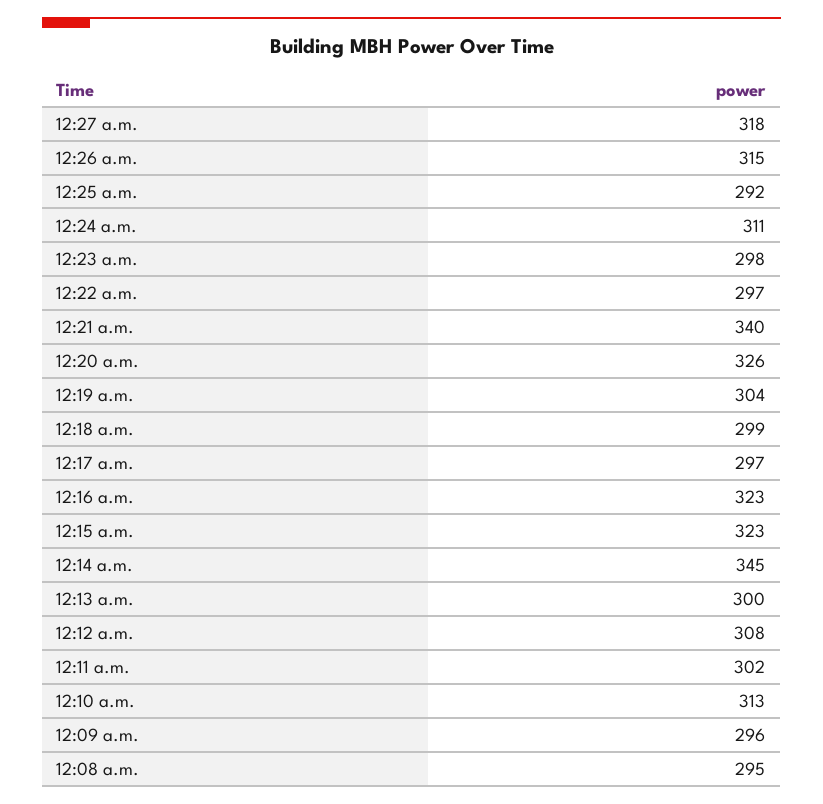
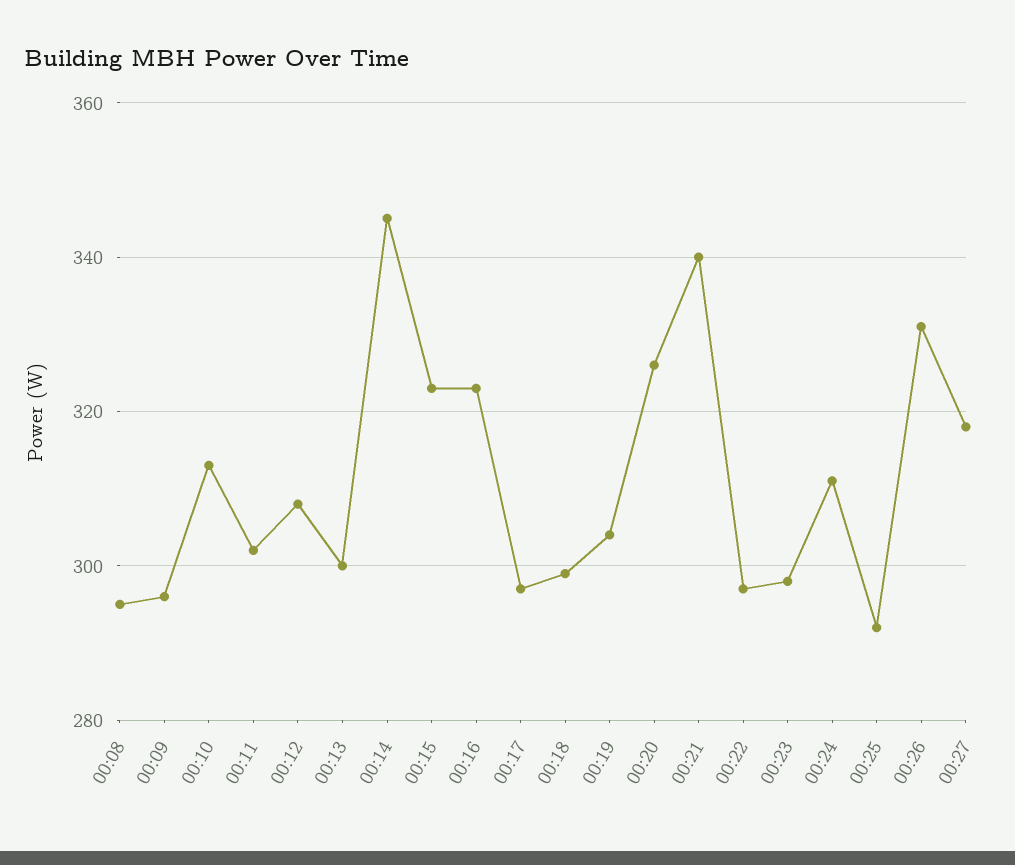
12:26 a.m.: 315 -> 330

